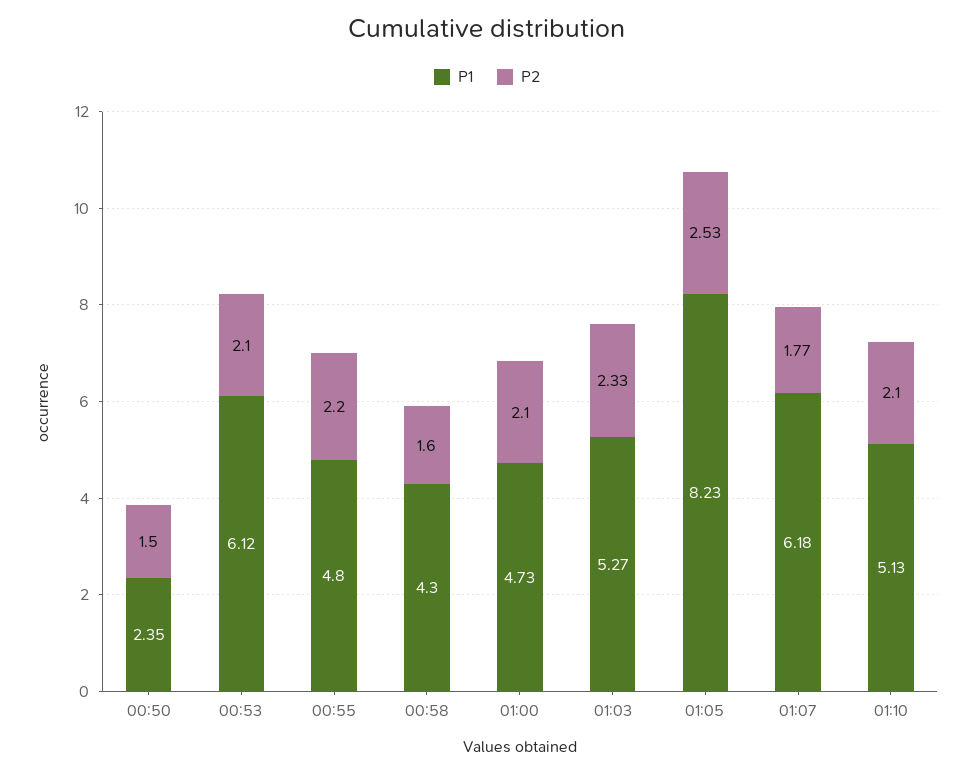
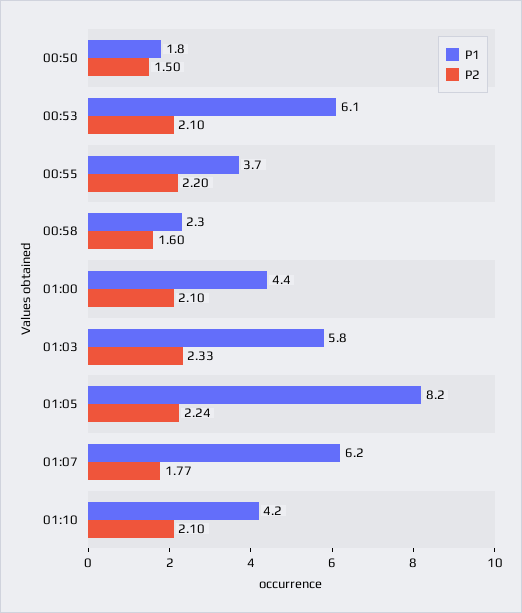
P1, 00:50: 2.35 -> 1.8
P1, 00:55: 4.8 -> 3.7
P1, 00:58: 4.3 -> 2.3
P1, 01:00: 4.73 -> 4.4
P1, 01:03: 5.27 -> 5.8
P2, 01:05: 2.53 -> 2.24
P1, 01:10: 5.13 -> 4.2

